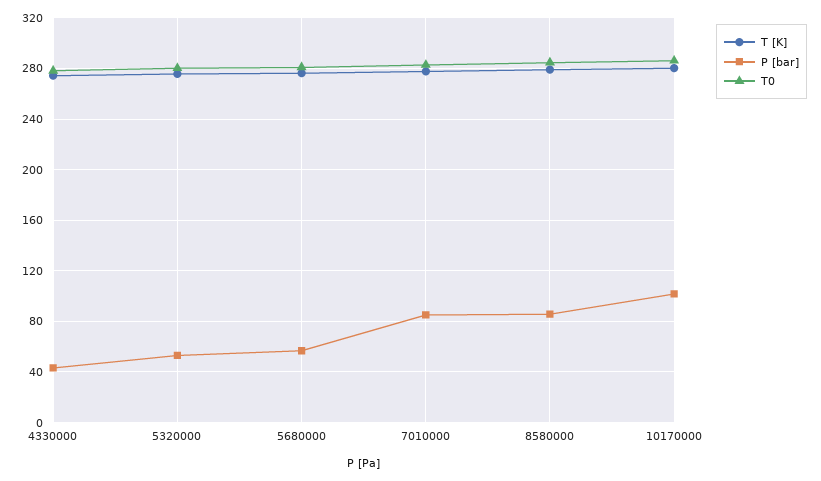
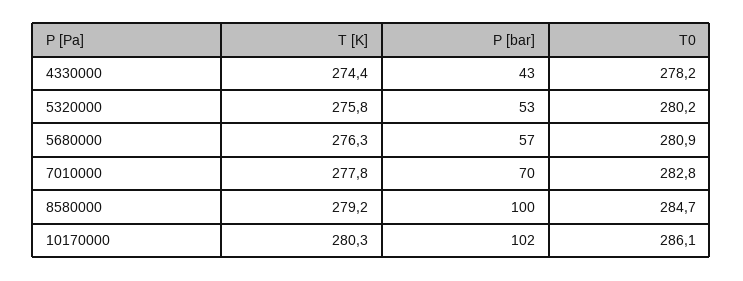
P [bar], 7010000: 85 -> 70
P [bar], 8580000: 85 -> 100

